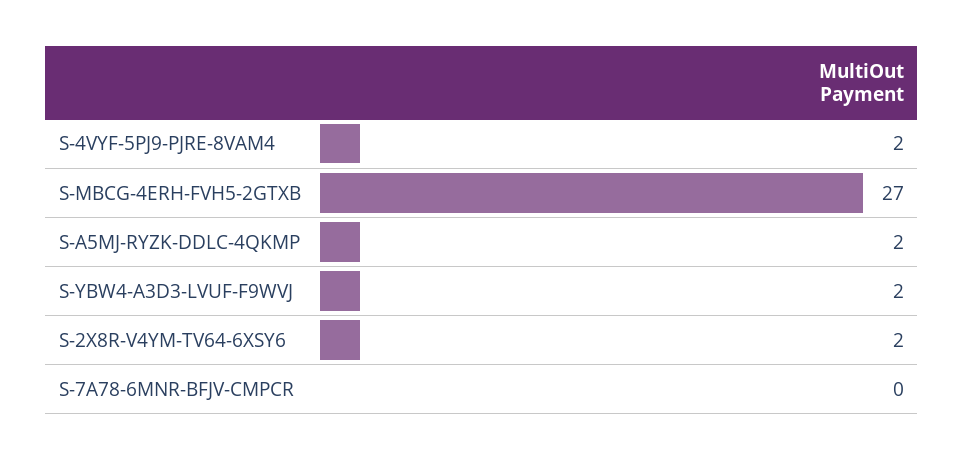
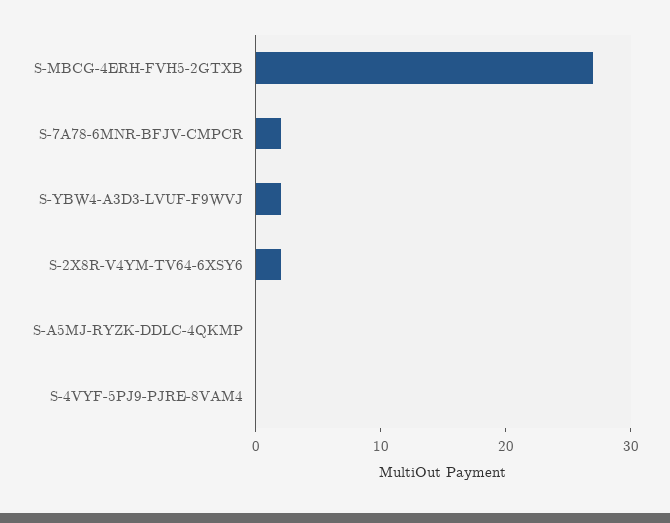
S-4VYF-5PJ9-PJRE-8VAM4: 2 -> 0
S-A5MJ-RYZK-DDLC-4QKMP: 2 -> 0
S-7A78-6MNR-BFJV-CMPCR: 0 -> 2

